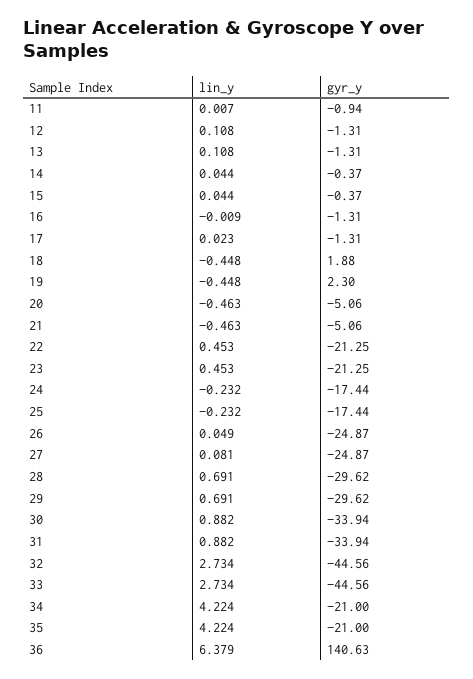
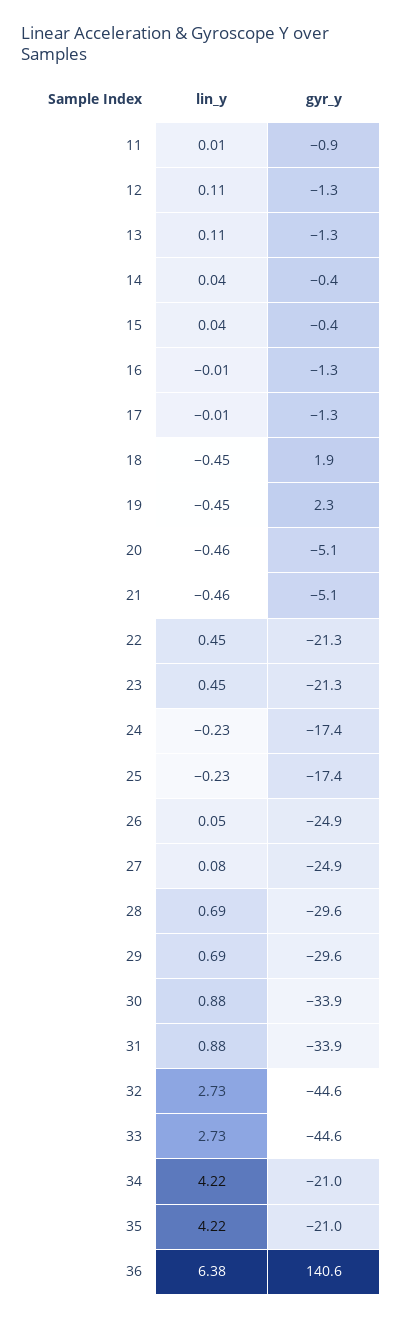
lin_y, 17: 0.023 -> -0.01

